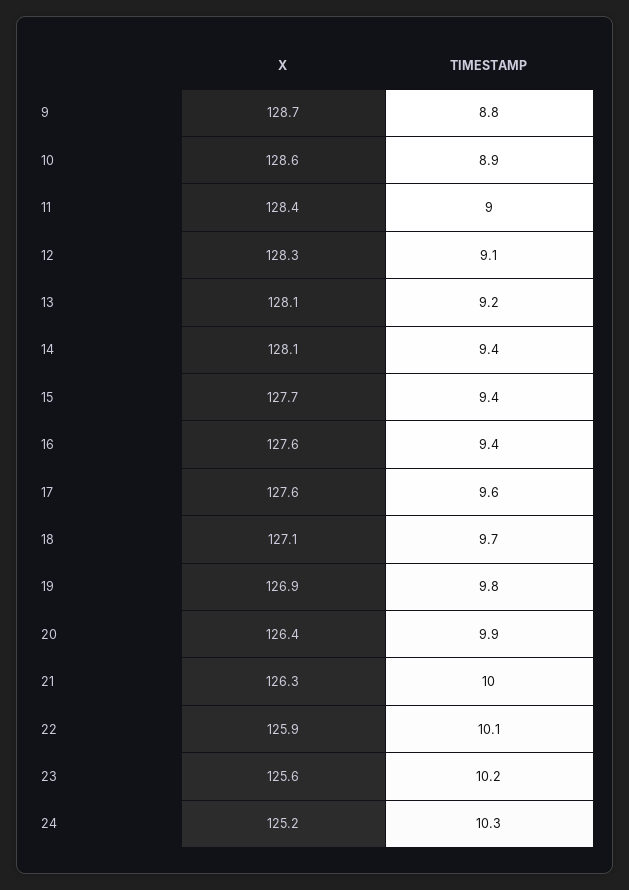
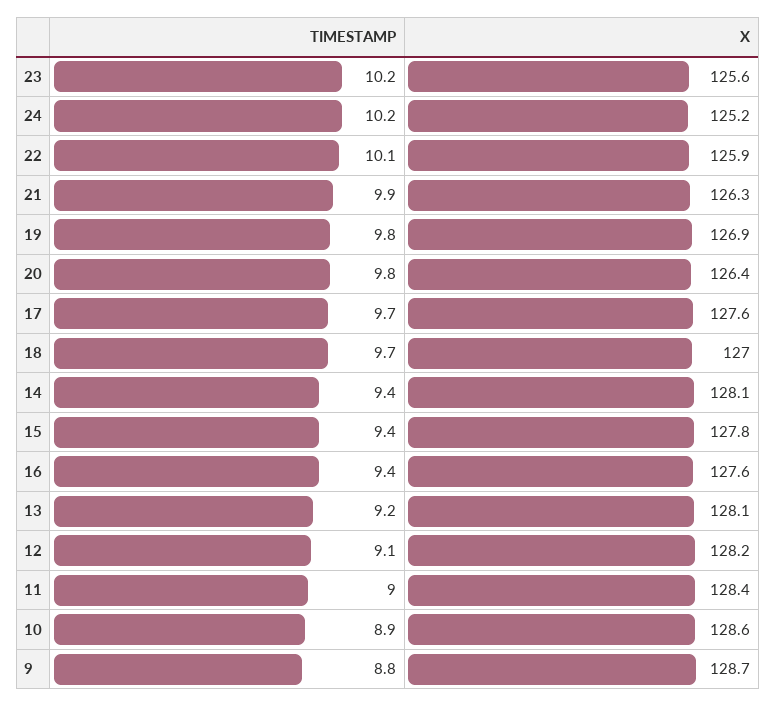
X, 12: 128.3 -> 128.2
X, 15: 127.7 -> 127.8
TIMESTAMP, 17: 9.6 -> 9.7
X, 18: 127.1 -> 127
TIMESTAMP, 20: 9.9 -> 9.8
TIMESTAMP, 21: 10 -> 9.9
TIMESTAMP, 24: 10.3 -> 10.2

